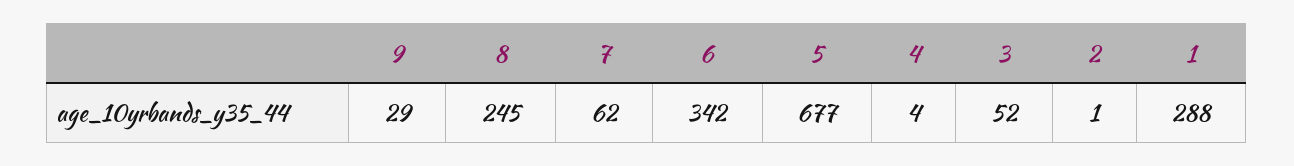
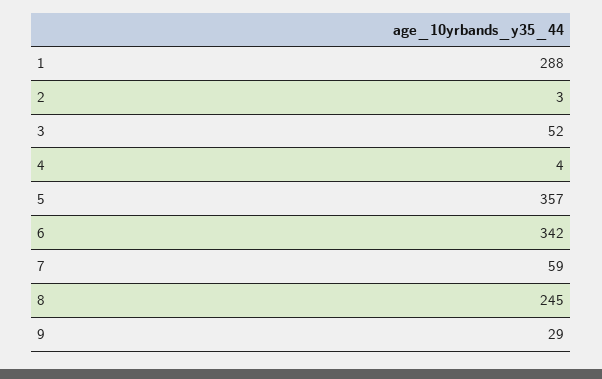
7: 62 -> 59
5: 677 -> 357
2: 1 -> 3

